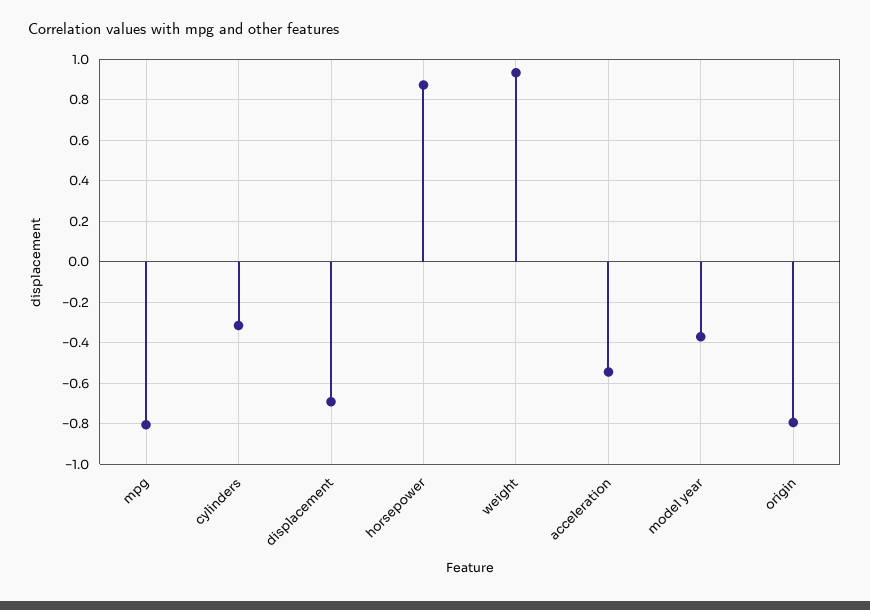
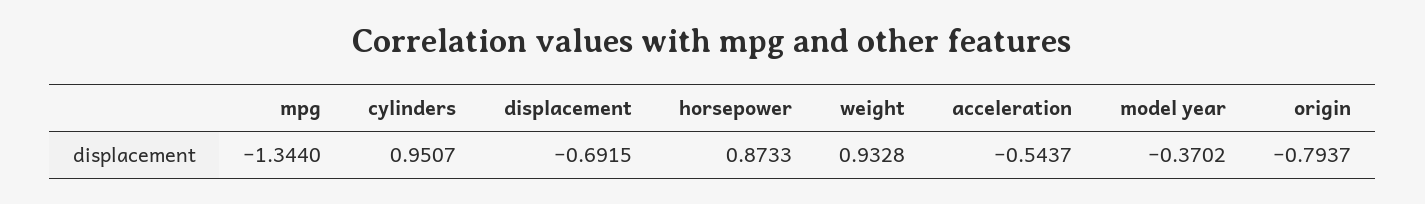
mpg: -0.8 -> -1.344
cylinders: -0.3 -> 0.9507

